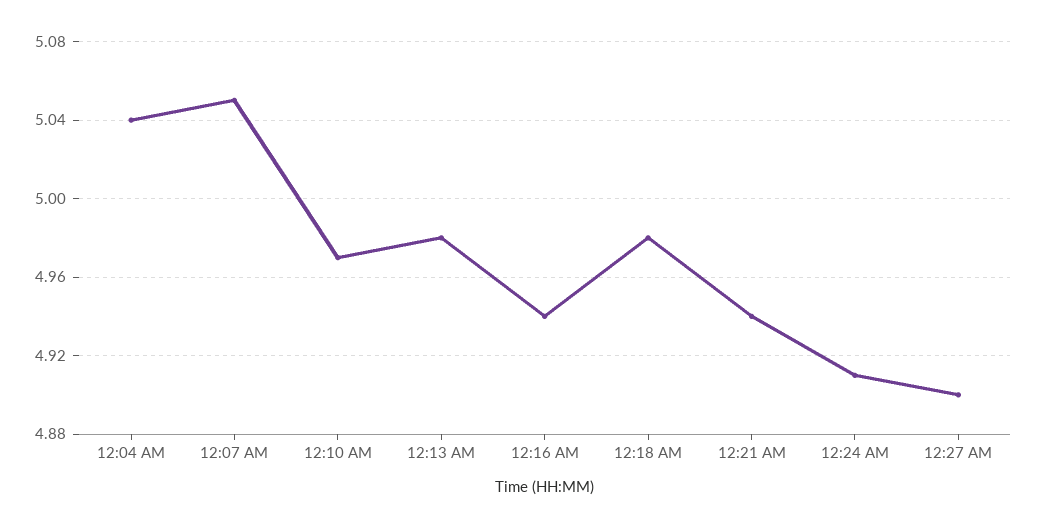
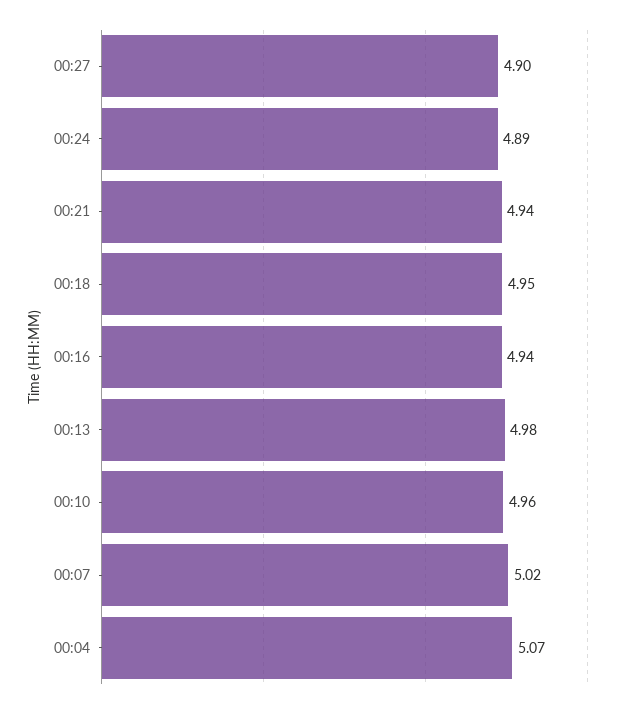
12:04 AM: 5.04 -> 5.07
12:07 AM: 5.05 -> 5.02
12:10 AM: 4.97 -> 4.96
12:18 AM: 4.98 -> 4.95
12:24 AM: 4.91 -> 4.89

